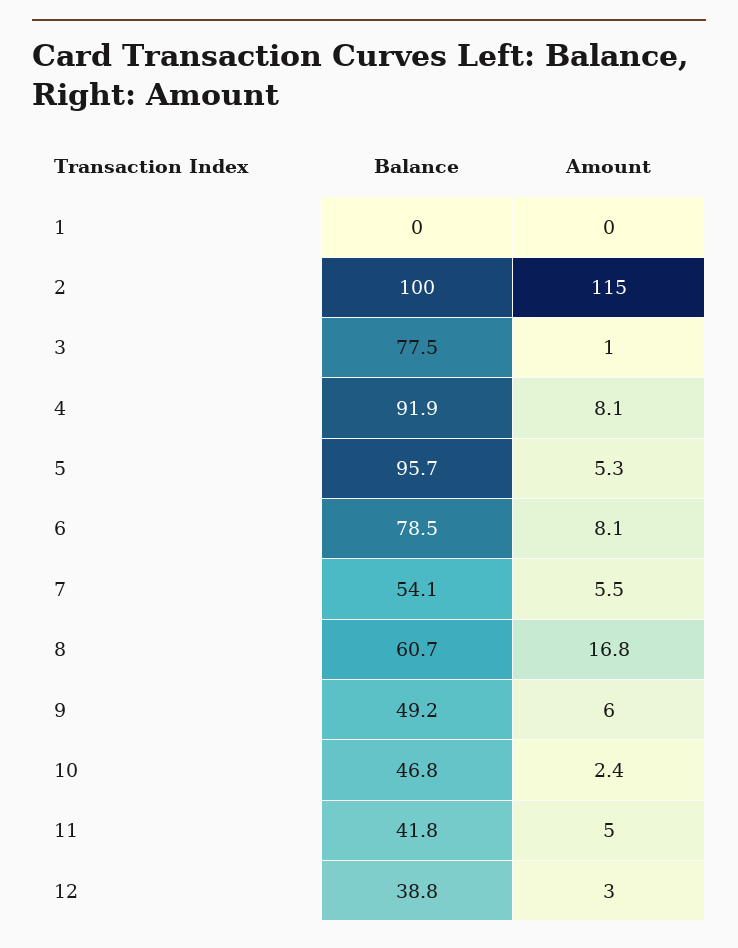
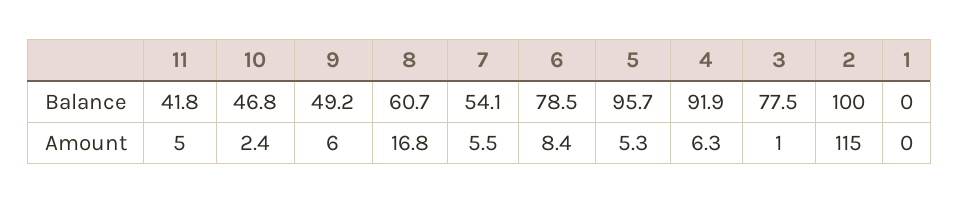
Amount, 4: 8.1 -> 6.3
Amount, 6: 8.1 -> 8.4
Balance, 12: 38.8 -> none
Amount, 12: 3 -> none

